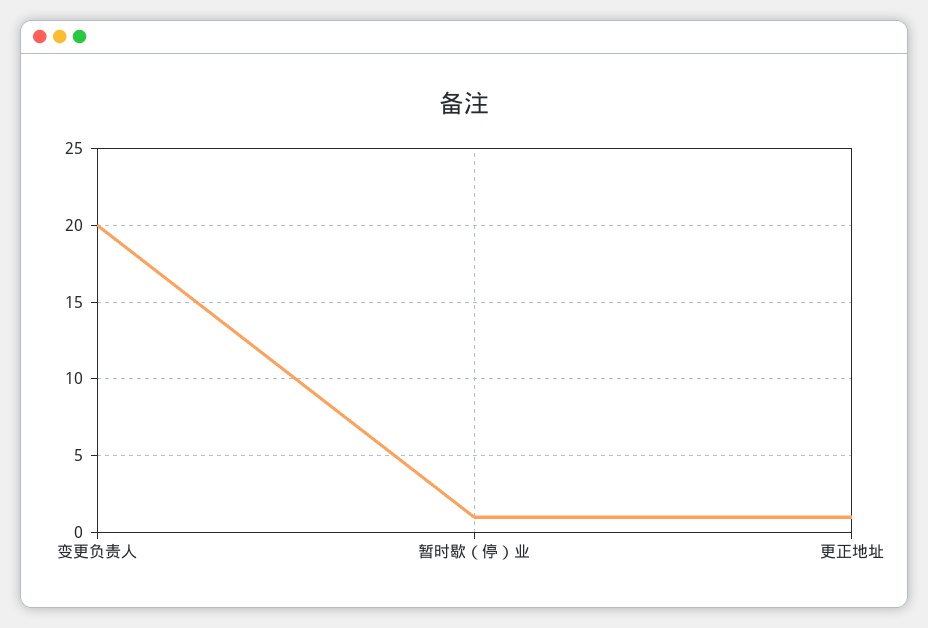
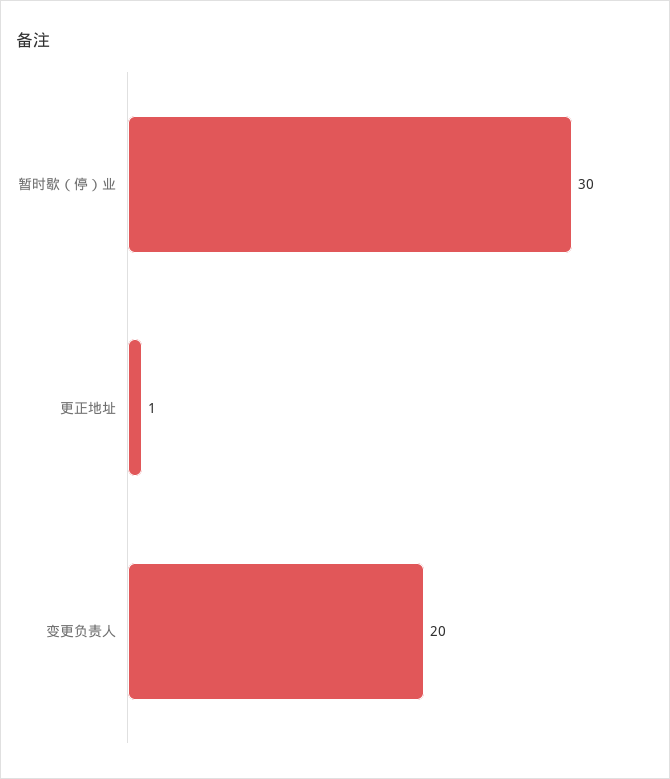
暂时歇（停）业: 1 -> 30

